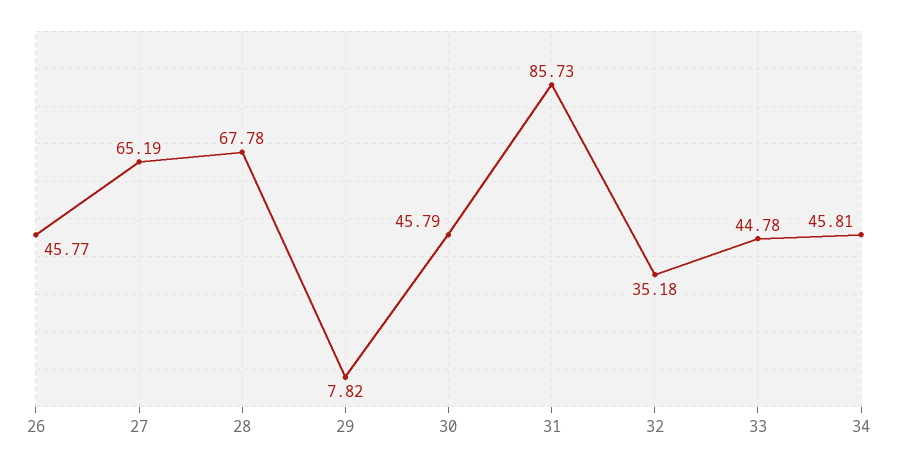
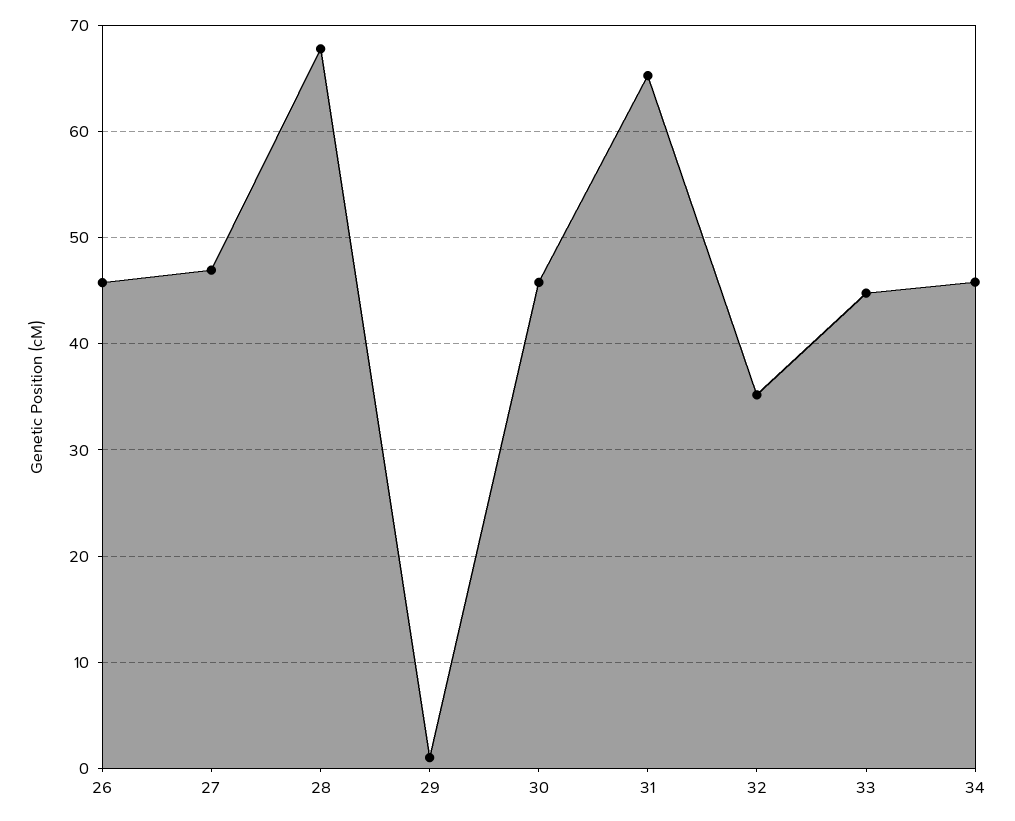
27: 65.19 -> 47
29: 7.82 -> 1
31: 85.73 -> 65

